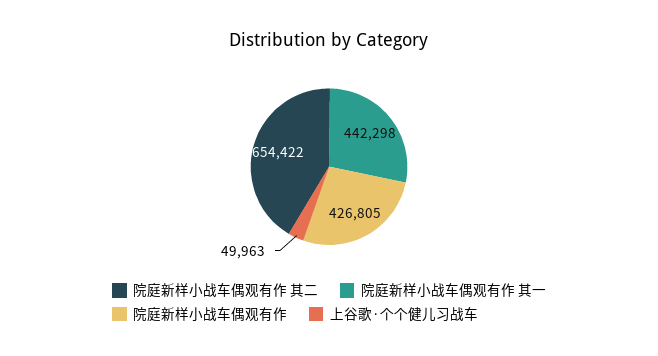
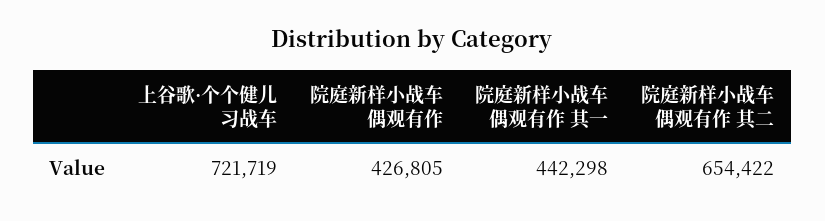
上谷歌·个个健儿习战车: 49963 -> 721719

